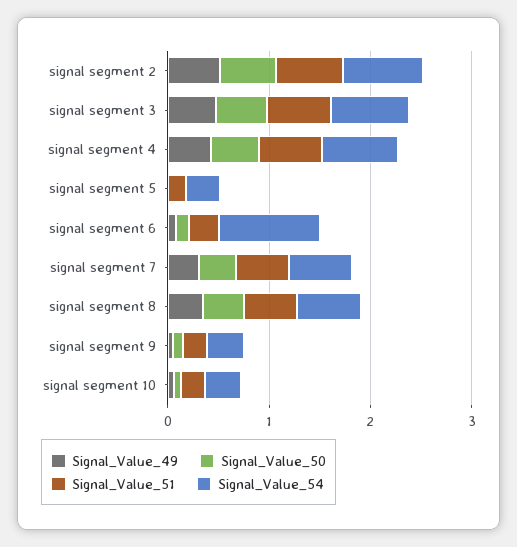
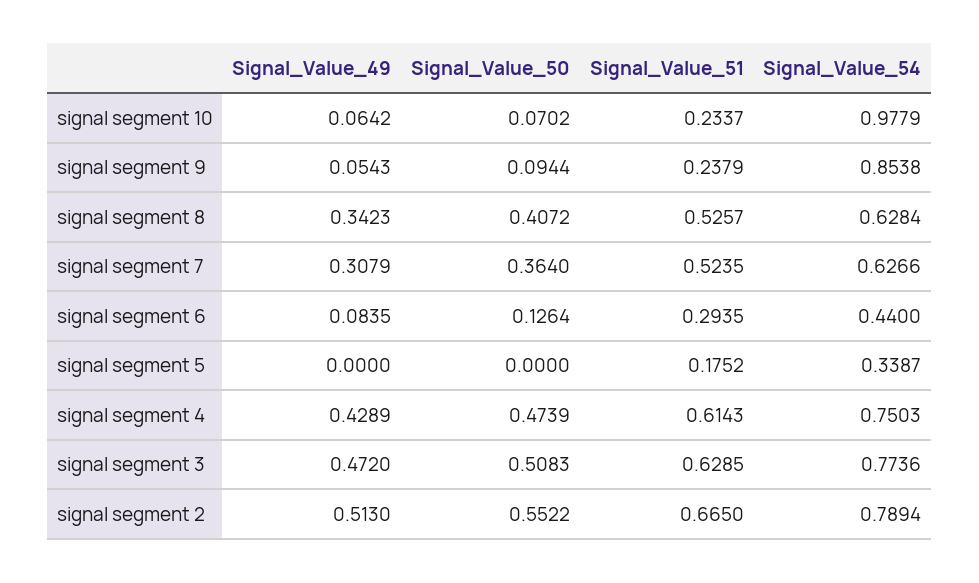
Signal_Value_54, signal segment 6: 1 -> 0.44
Signal_Value_54, signal segment 9: 0.4 -> 0.8538
Signal_Value_54, signal segment 10: 0.4 -> 0.9779

